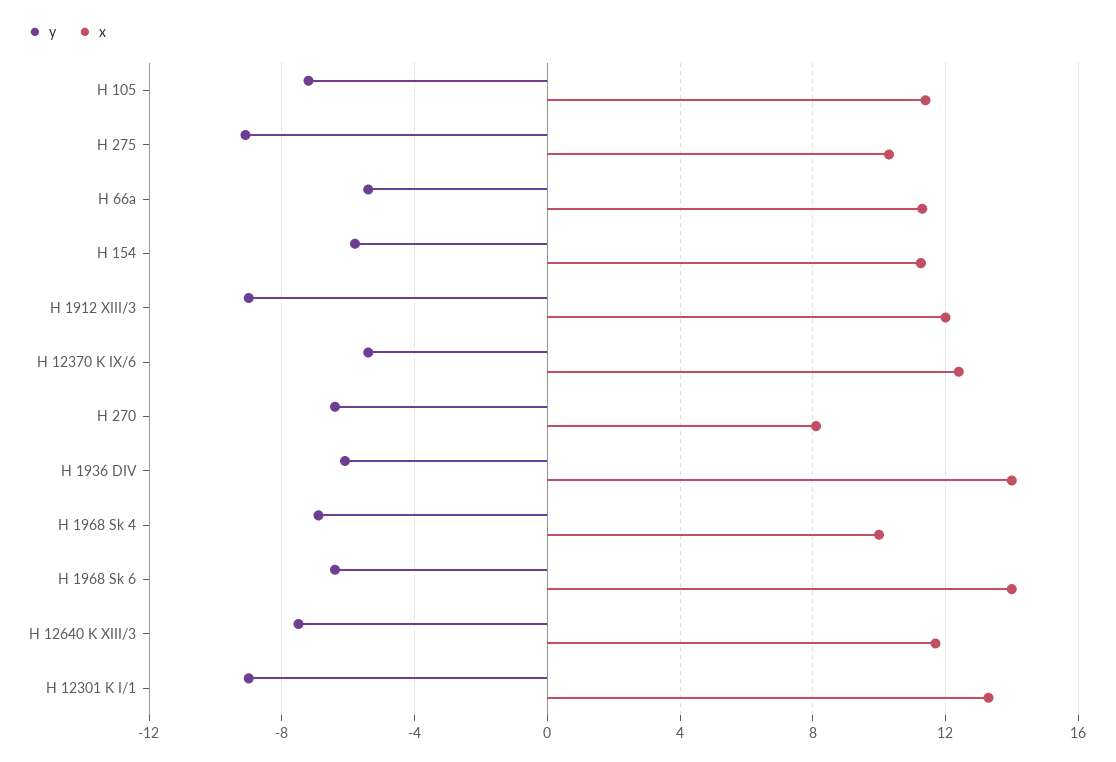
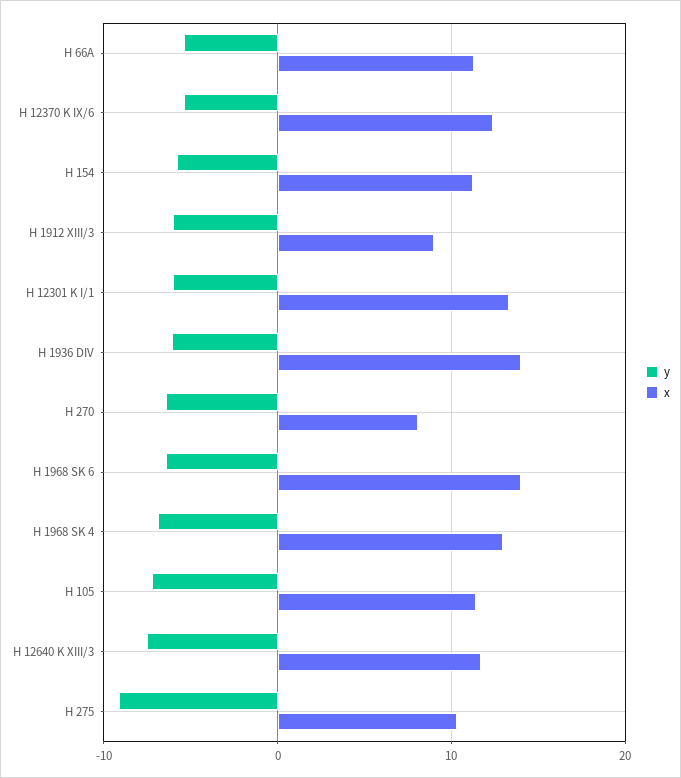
y, H 1912 XIII/3: -9 -> -6
x, H 1912 XIII/3: 12 -> 9
x, H 1968 Sk 4: 10 -> 13
y, H 12301 K I/1: -9 -> -6

